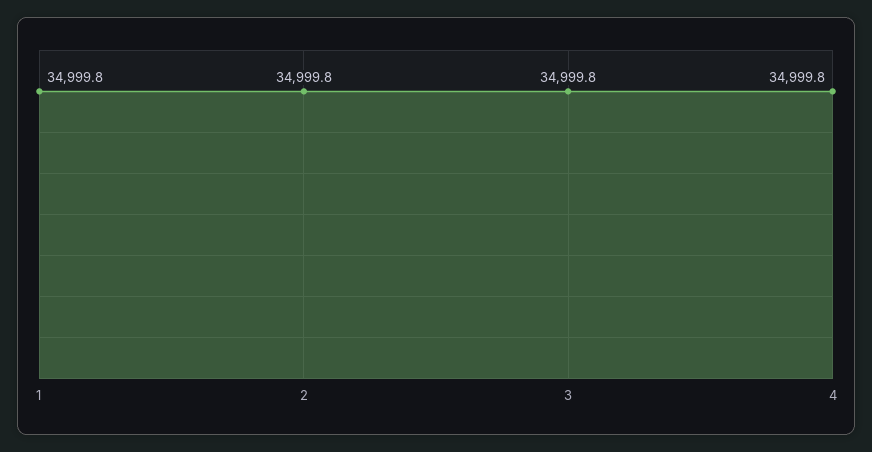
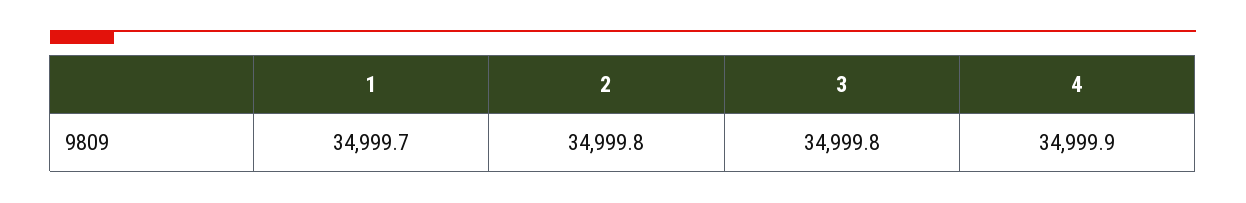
1: 34999.8 -> 34999.7
4: 34999.8 -> 34999.9

